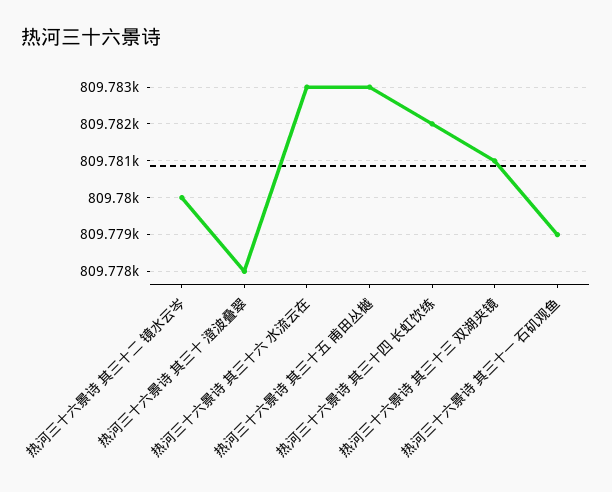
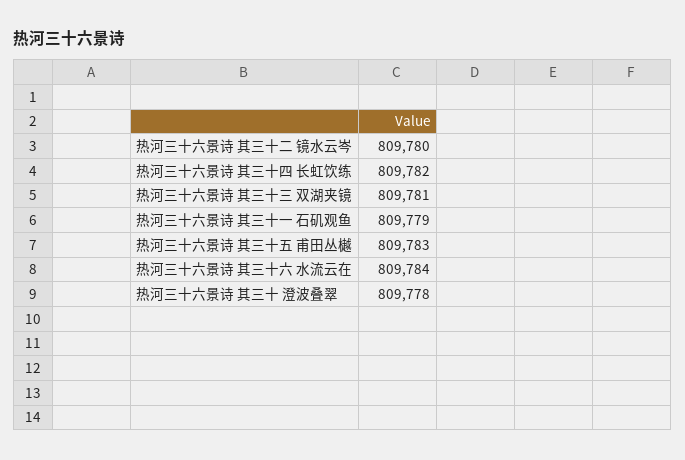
热河三十六景诗 其三十六 水流云在: 809783 -> 809784

